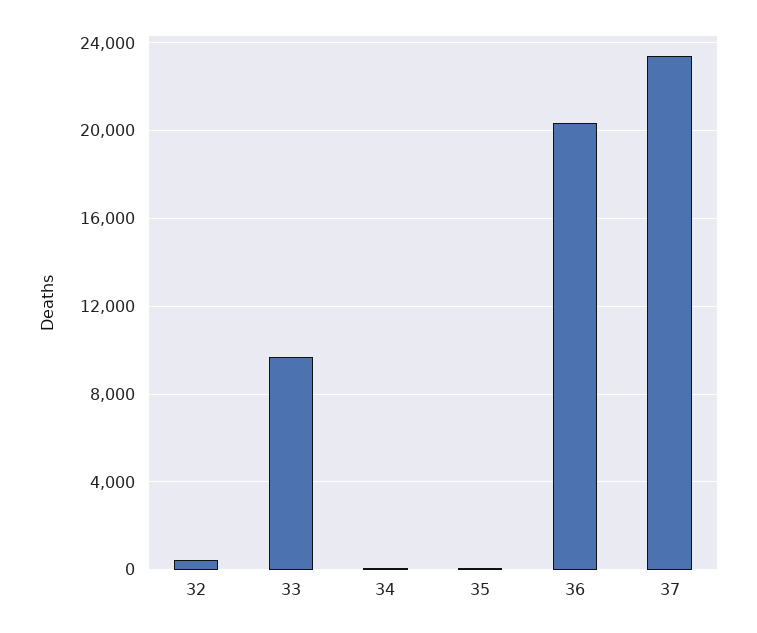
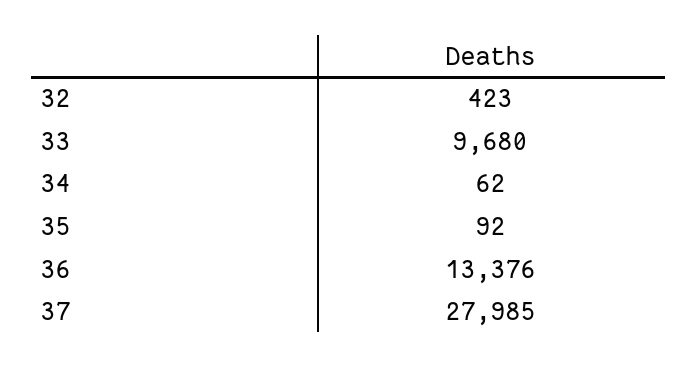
36: 20500 -> 13376
37: 23500 -> 27985

